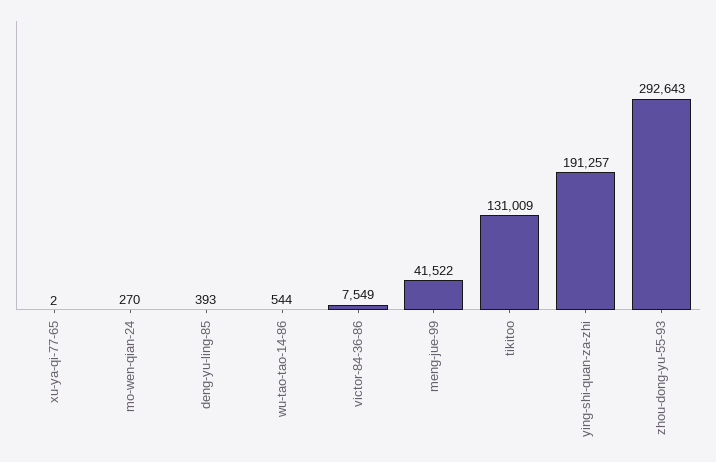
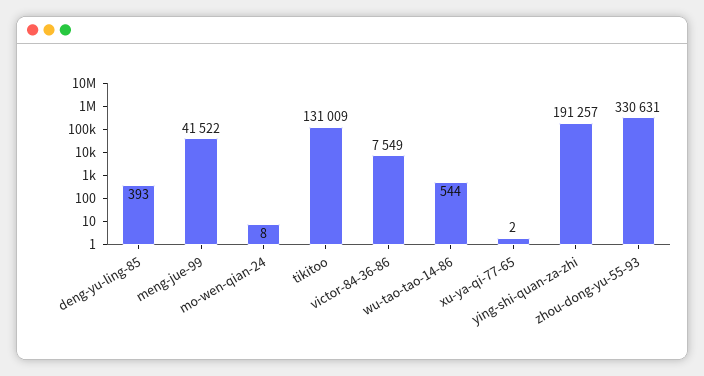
mo-wen-qian-24: 270 -> 8
zhou-dong-yu-55-93: 292643 -> 330631

